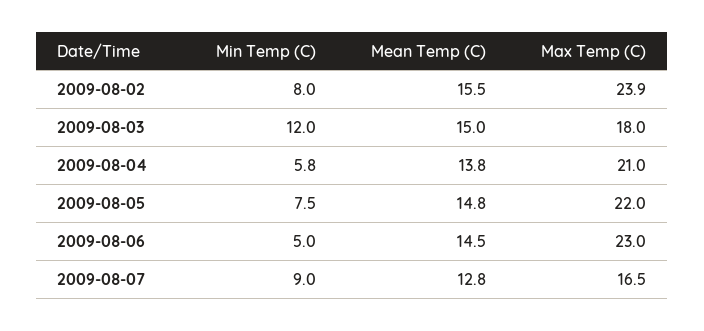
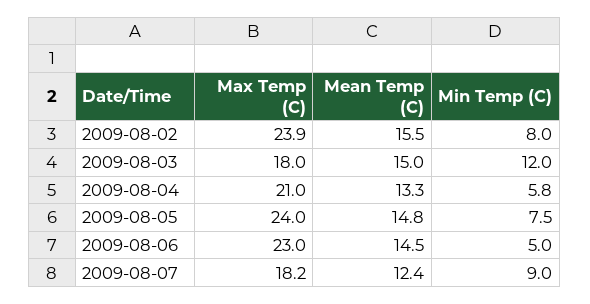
Mean Temp (C), 2009-08-04: 13.8 -> 13.3
Max Temp (C), 2009-08-05: 22 -> 24
Mean Temp (C), 2009-08-07: 12.8 -> 12.4
Max Temp (C), 2009-08-07: 16.5 -> 18.2

